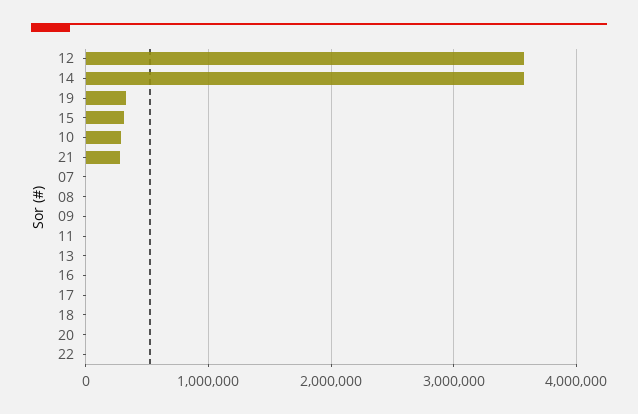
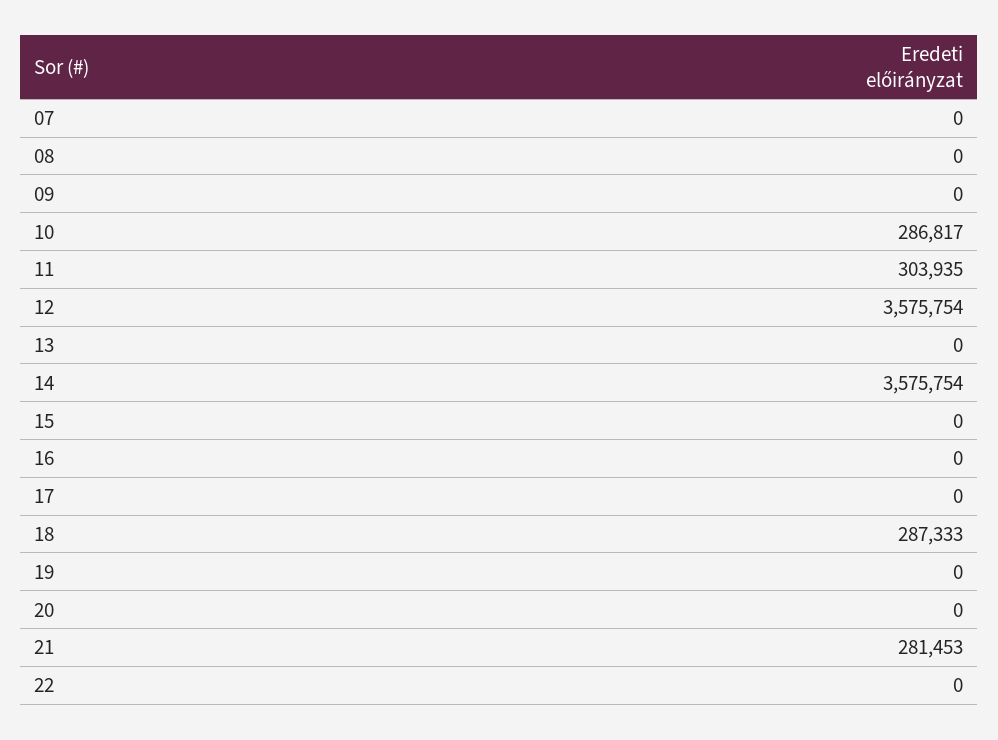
19: 300000 -> 0
15: 300000 -> 0
11: 0 -> 303935
18: 0 -> 287333

